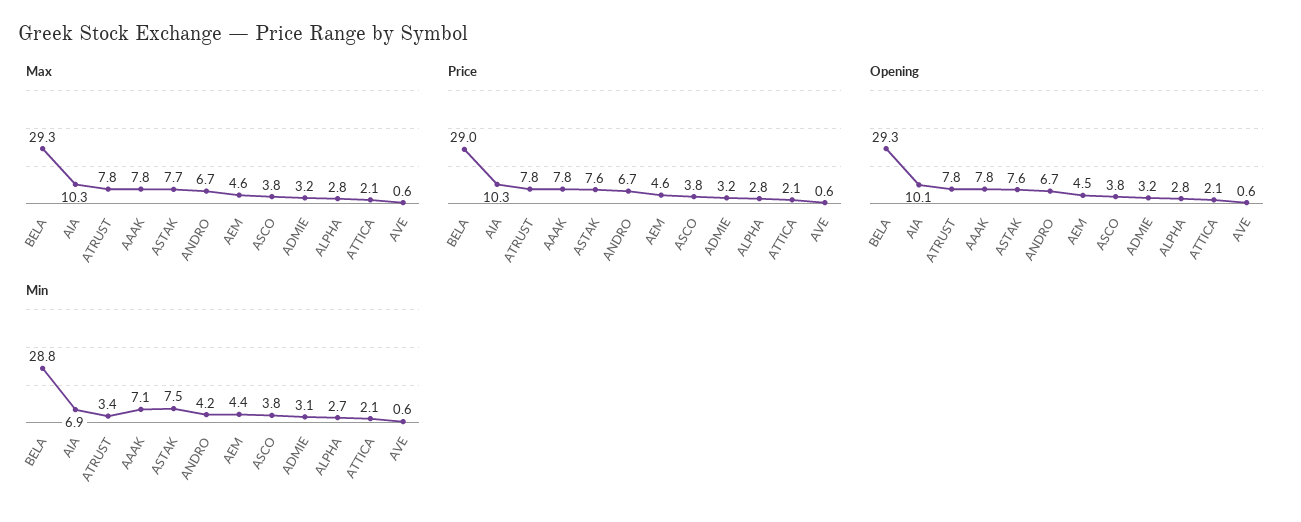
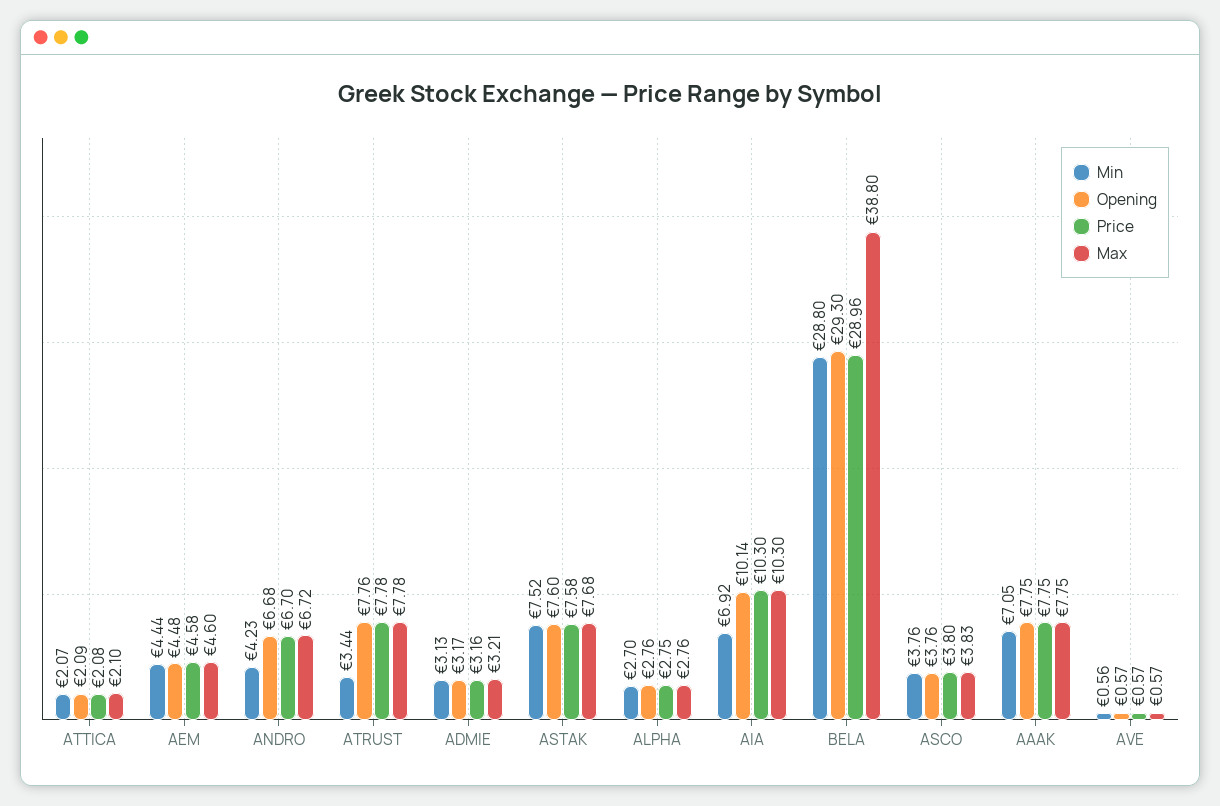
Max, BELA: 29.3 -> 38.8

